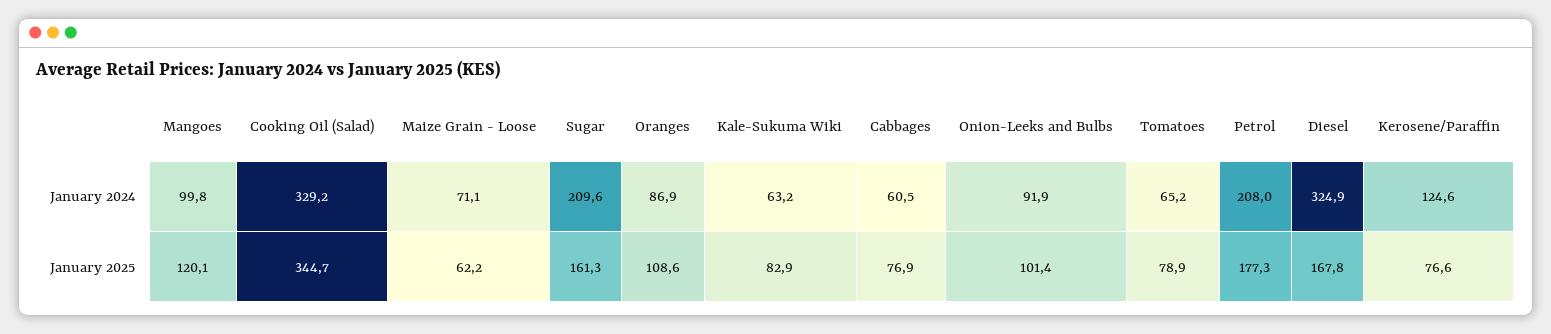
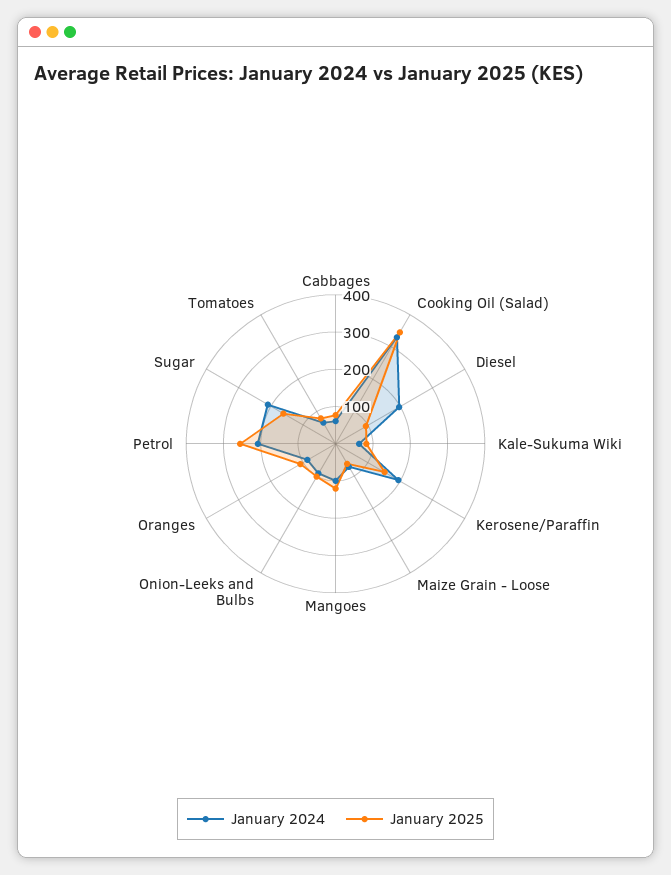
January 2024, Diesel: 324.9 -> 200
January 2024, Kerosene/Paraffin: 124.6 -> 200
January 2025, Petrol: 177.3 -> 250
January 2025, Diesel: 167.8 -> 100
January 2025, Kerosene/Paraffin: 76.6 -> 150

